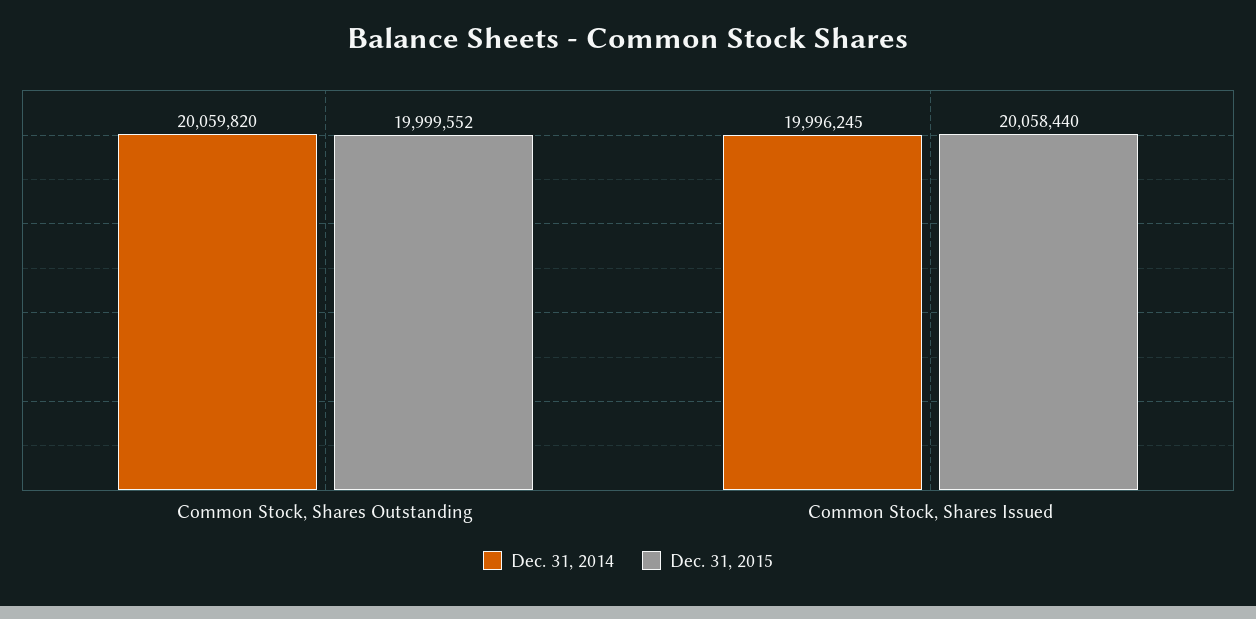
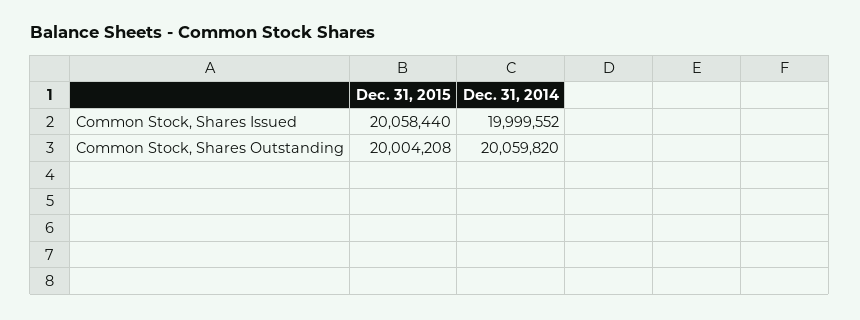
Dec. 31, 2015, Common Stock, Shares Outstanding: 19999552 -> 20004208
Dec. 31, 2014, Common Stock, Shares Issued: 19996245 -> 19999552

